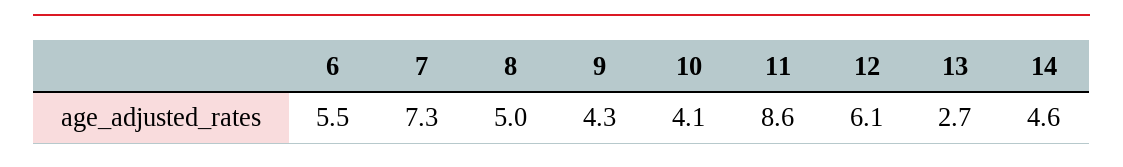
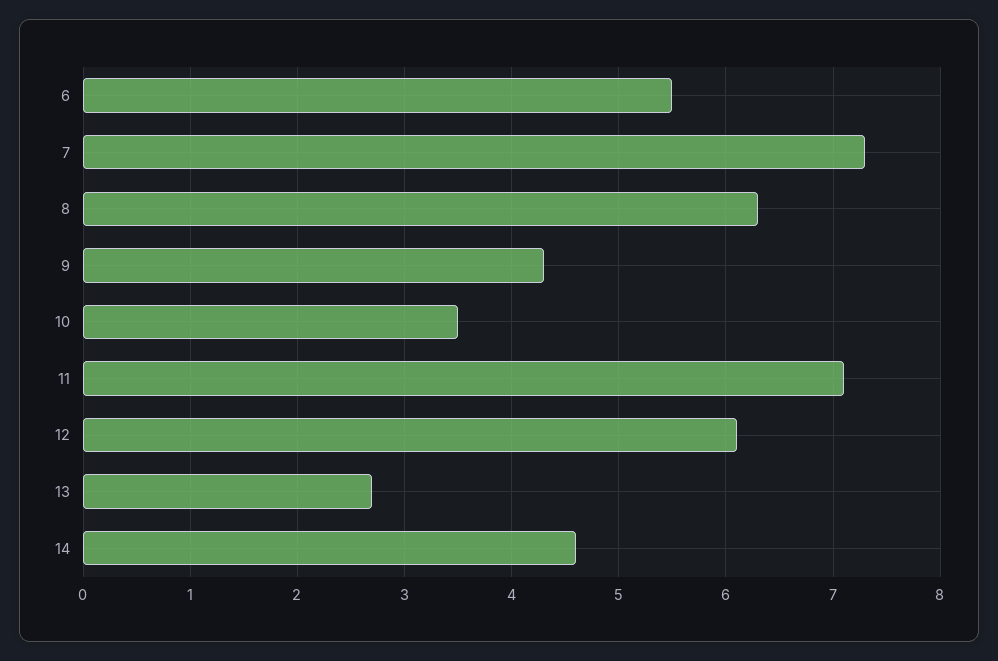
8: 5 -> 6.3
10: 4.1 -> 3.5
11: 8.6 -> 7.1

